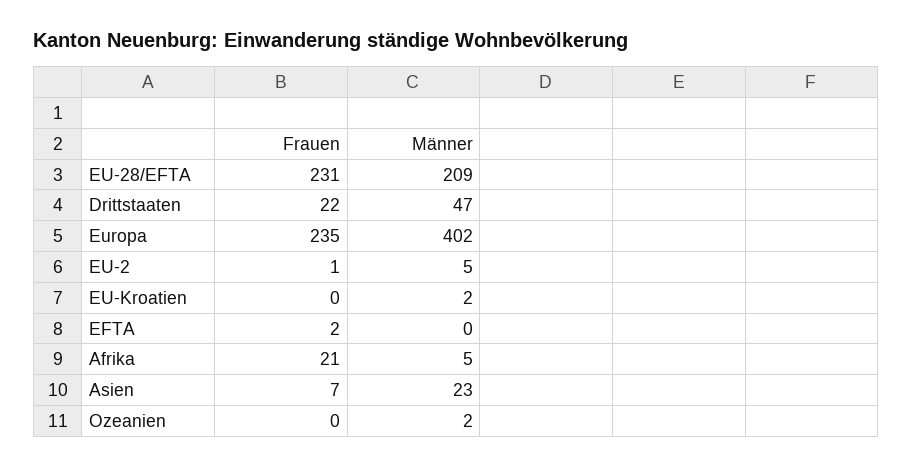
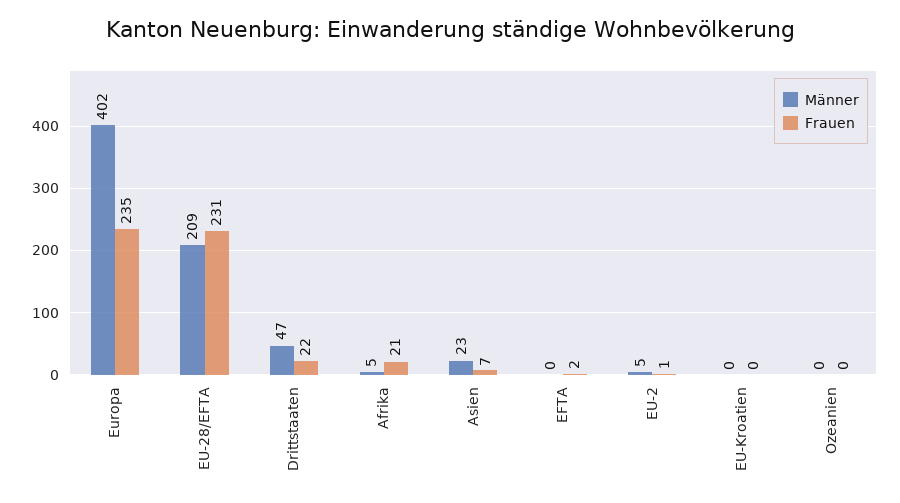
Männer, EU-Kroatien: 2 -> 0
Männer, Ozeanien: 2 -> 0

